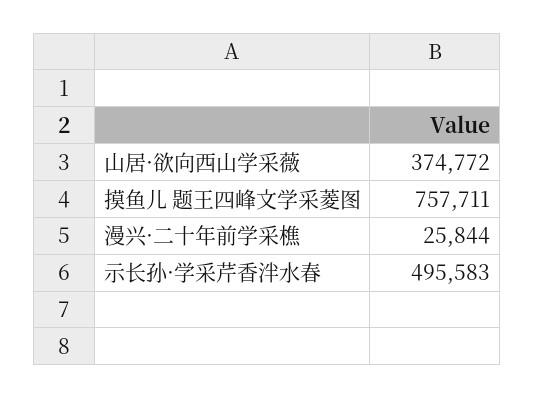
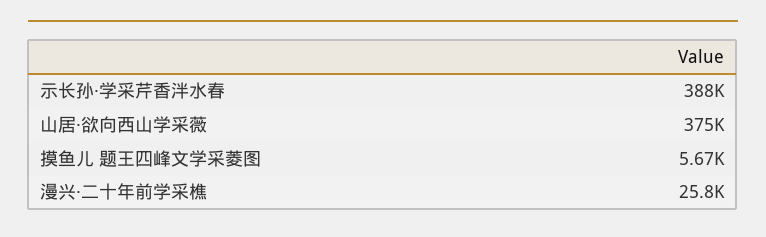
摸鱼儿 题王四峰文学采菱图: 757711 -> 5670
示长孙·学采芹香泮水春: 495583 -> 388000

